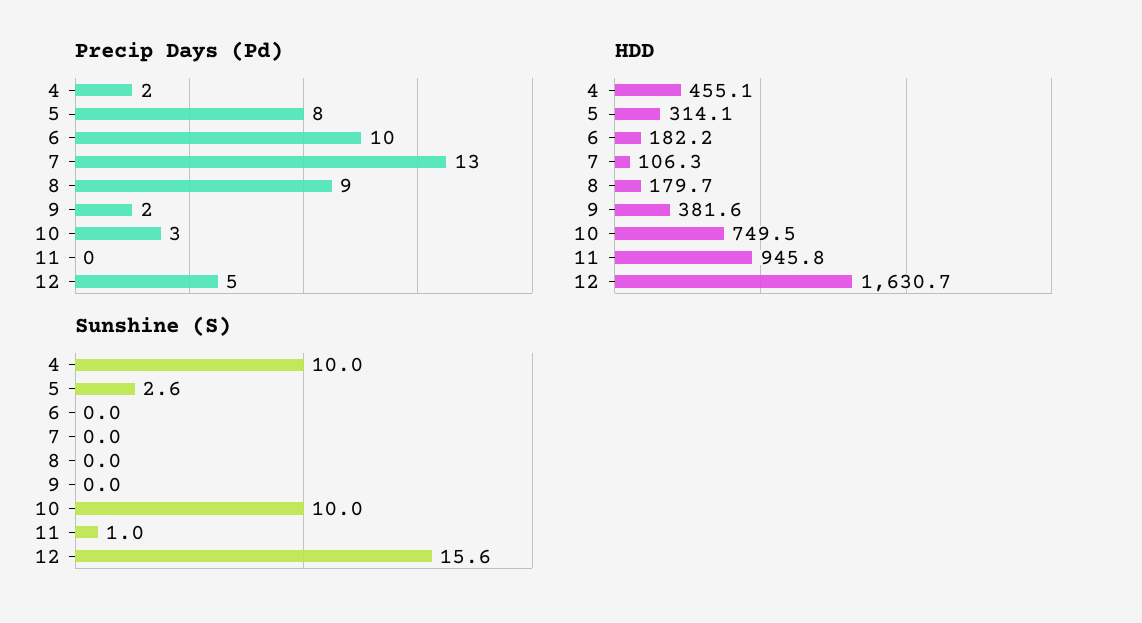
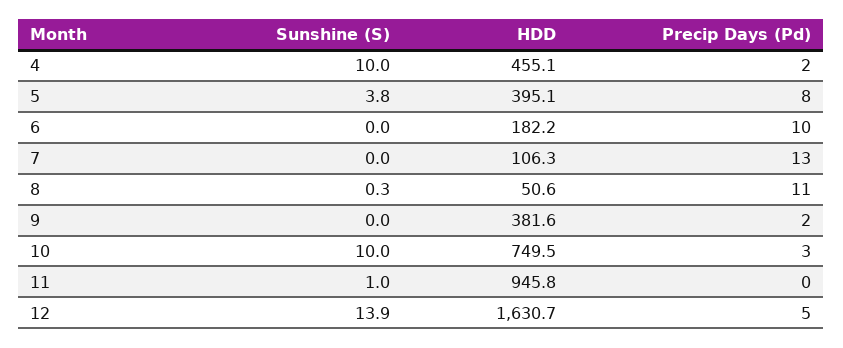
Precip Days (Pd), 8: 9 -> 11
HDD, 5: 314.1 -> 395.1
HDD, 8: 179.7 -> 50.6
Sunshine (S), 5: 2.6 -> 3.8
Sunshine (S), 8: 0 -> 0.3
Sunshine (S), 12: 15.6 -> 13.9

